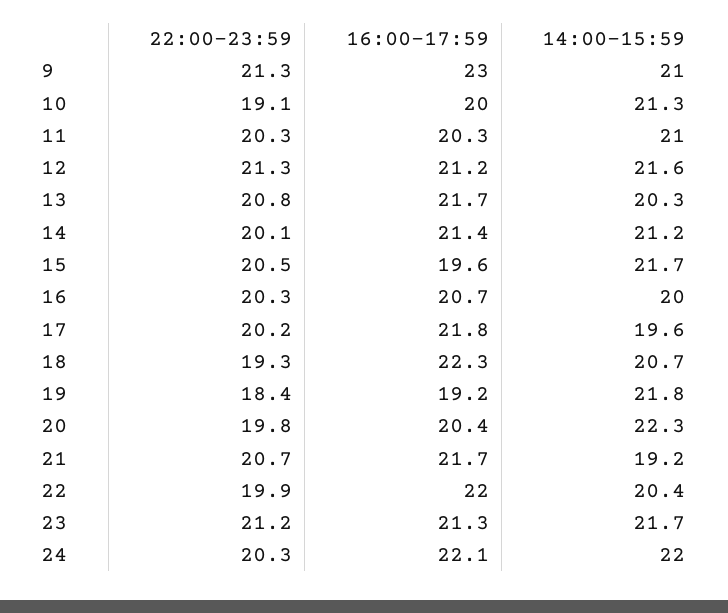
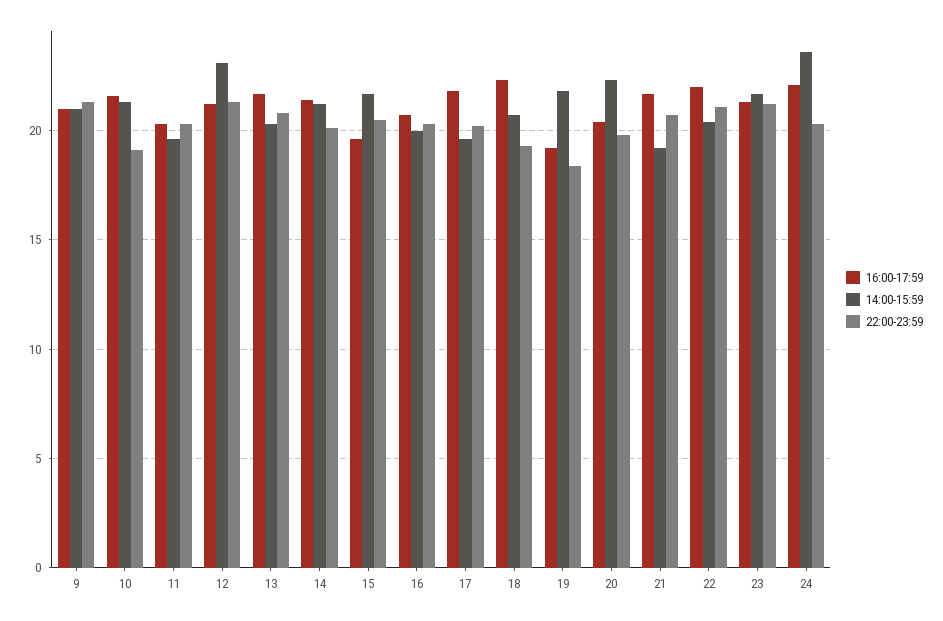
16:00-17:59, 9: 23 -> 21
16:00-17:59, 10: 20 -> 21.5
14:00-15:59, 11: 21 -> 19.5
14:00-15:59, 12: 21.6 -> 23
22:00-23:59, 22: 19.9 -> 21
14:00-15:59, 24: 22 -> 23.5

